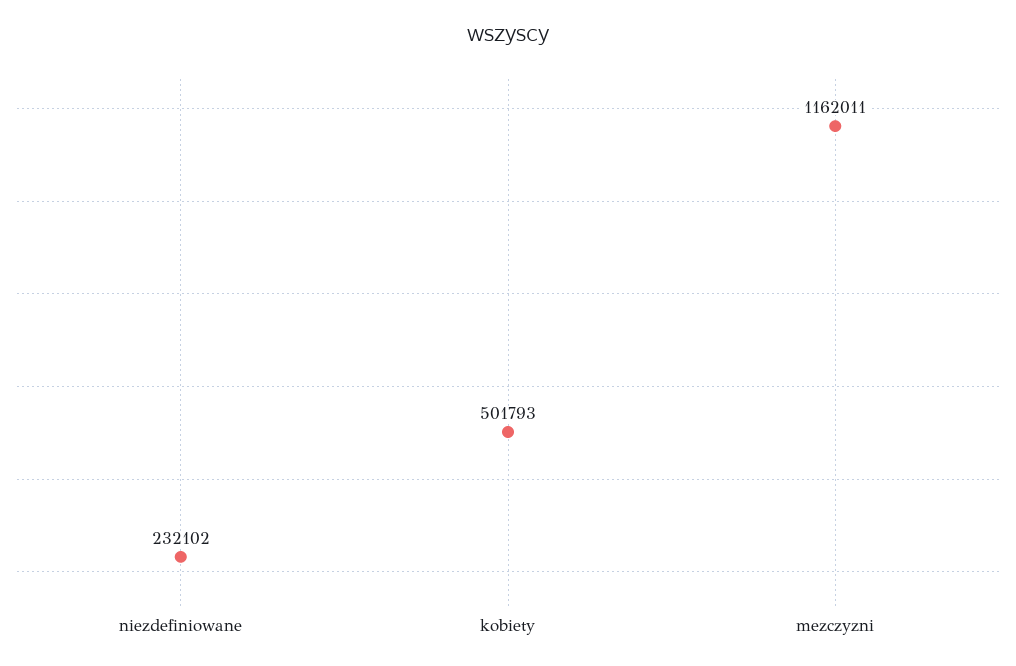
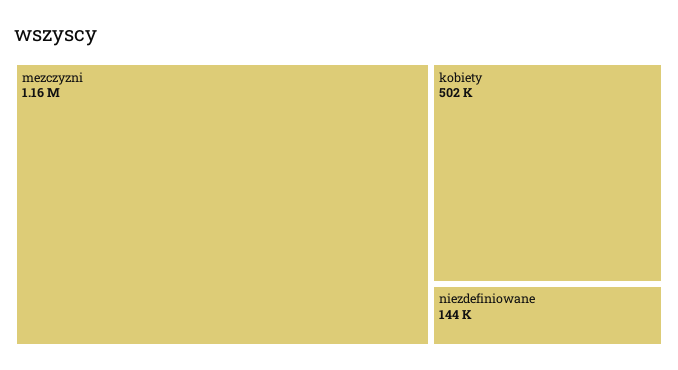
niezdefiniowane: 232102 -> 144000

